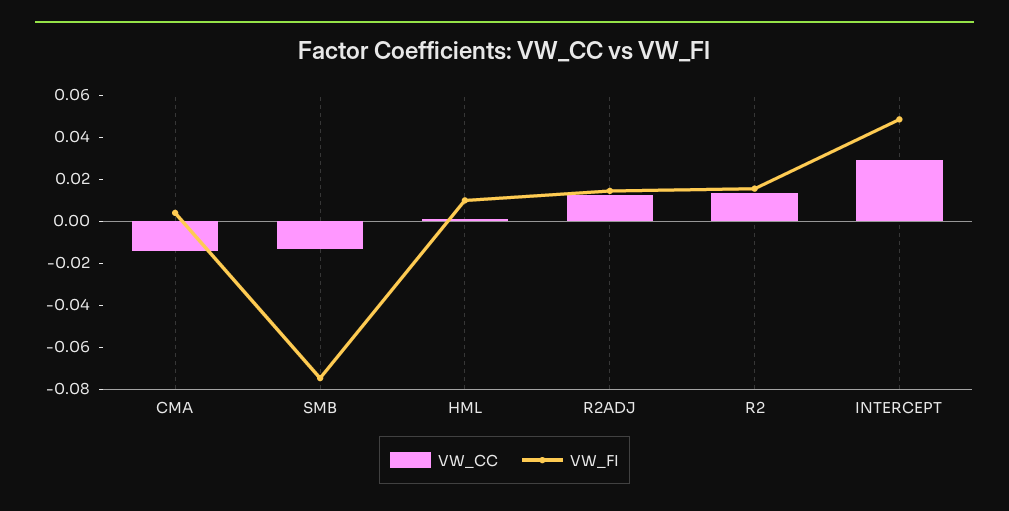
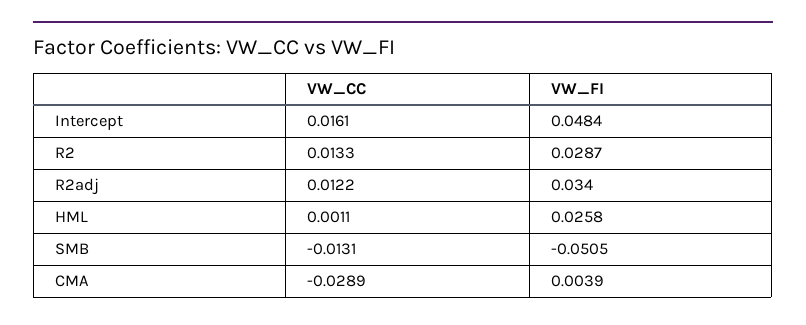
VW_CC, CMA: -0.015 -> -0.0289
VW_FI, SMB: -0.075 -> -0.0505
VW_FI, HML: 0.01 -> 0.0258
VW_FI, R2ADJ: 0.015 -> 0.034
VW_FI, R2: 0.015 -> 0.0287
VW_CC, INTERCEPT: 0.03 -> 0.0161

